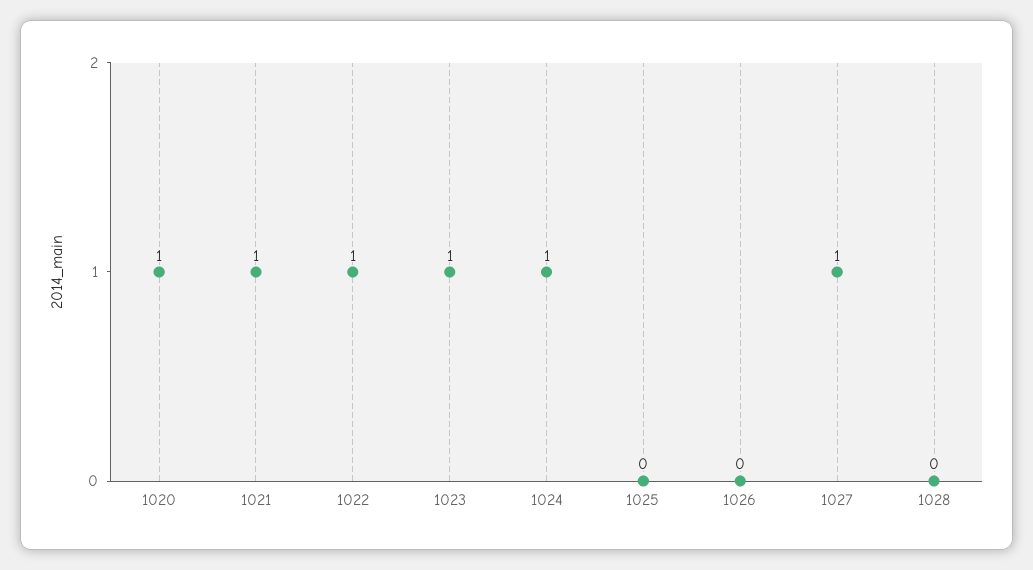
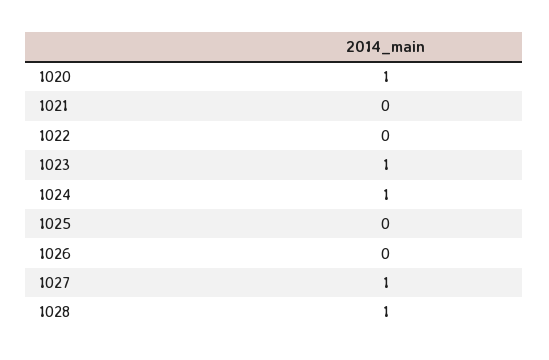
1021: 1 -> 0
1022: 1 -> 0
1028: 0 -> 1

